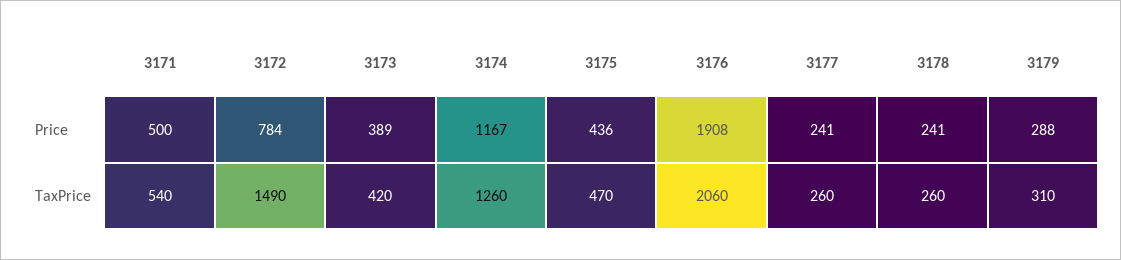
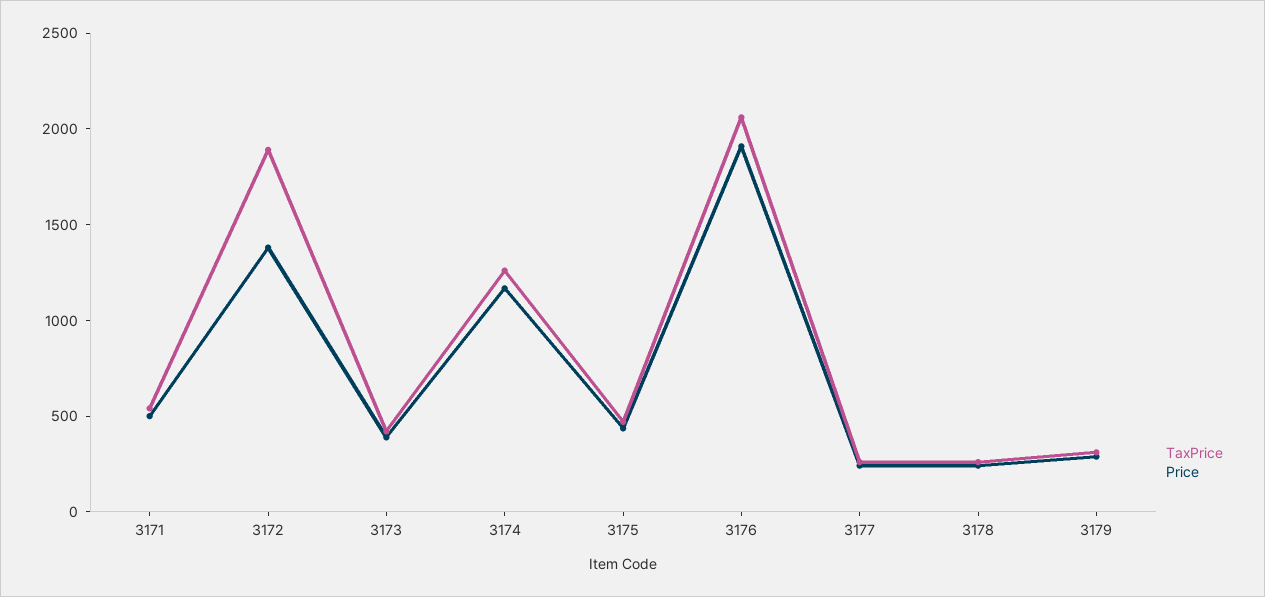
Price, 3172: 784 -> 1400
TaxPrice, 3172: 1490 -> 1900

